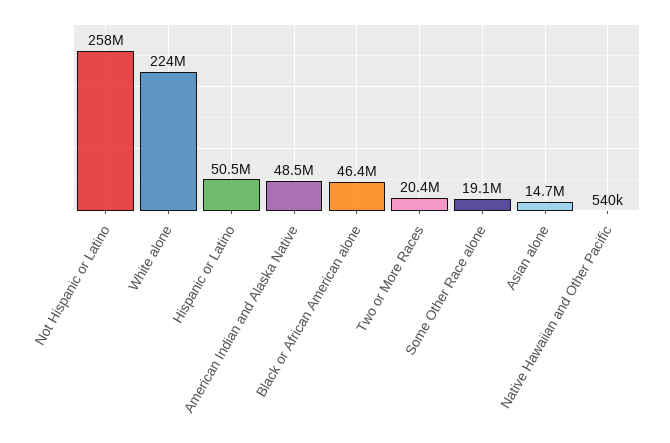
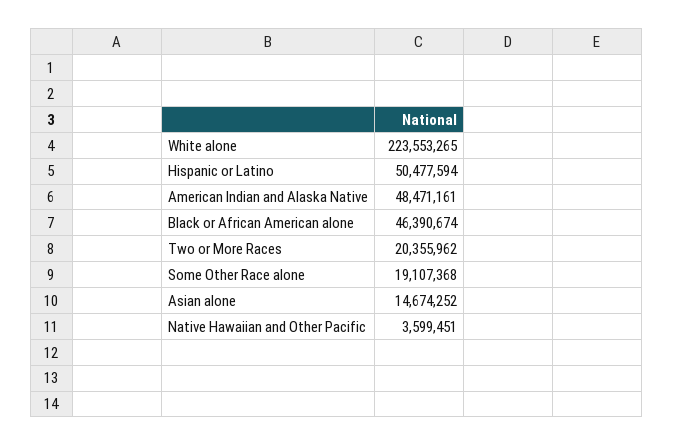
Not Hispanic or Latino: 258000000 -> none
Native Hawaiian and Other Pacific: 540000 -> 3599451

